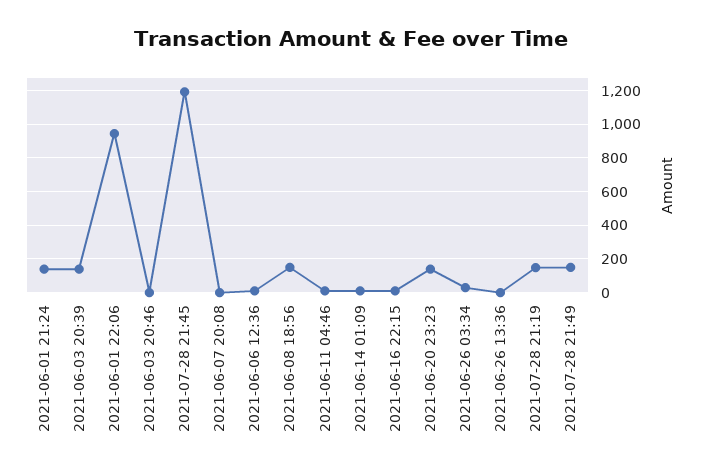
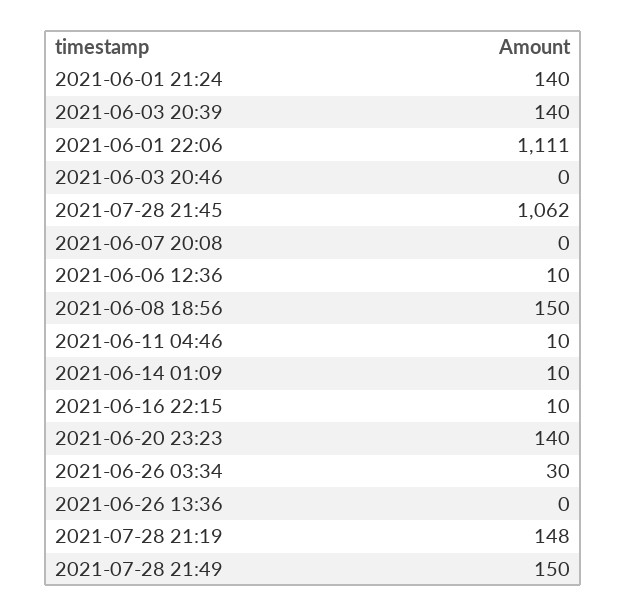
2021-06-01 22:06: 950 -> 1111
2021-07-28 21:45: 1200 -> 1062

